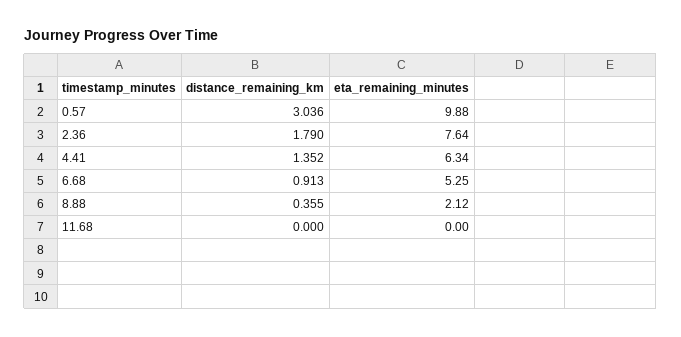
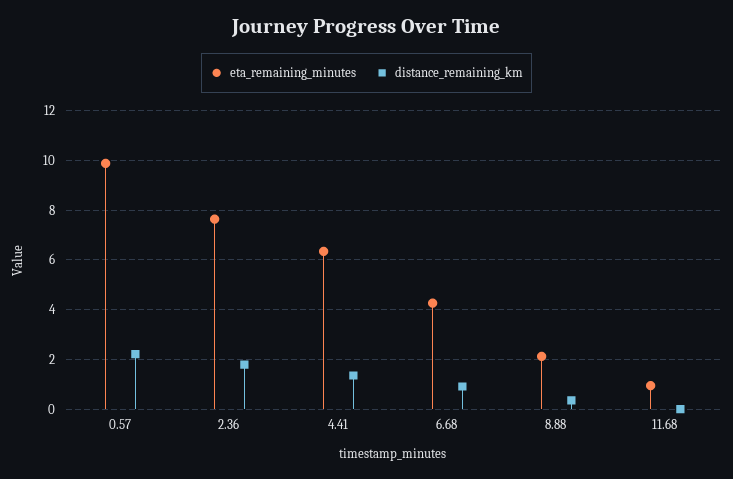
distance_remaining_km, 0.57: 3.036 -> 2.25
eta_remaining_minutes, 6.68: 5.25 -> 4.25
eta_remaining_minutes, 11.68: 0 -> 1

